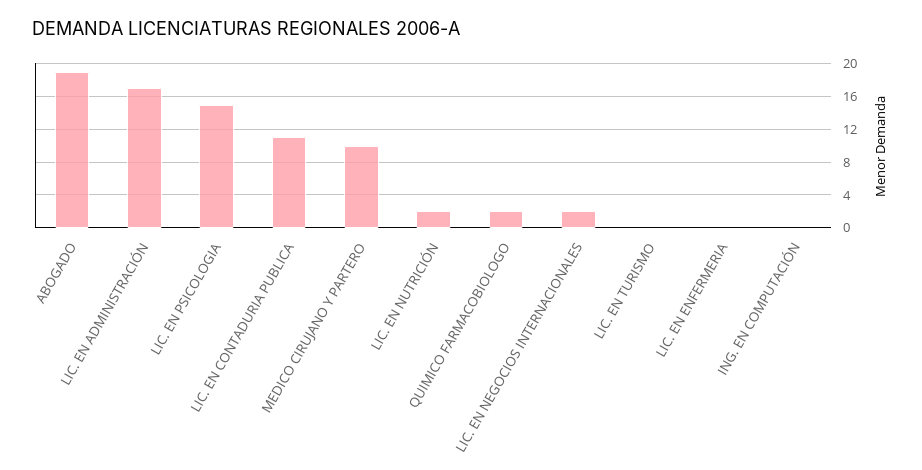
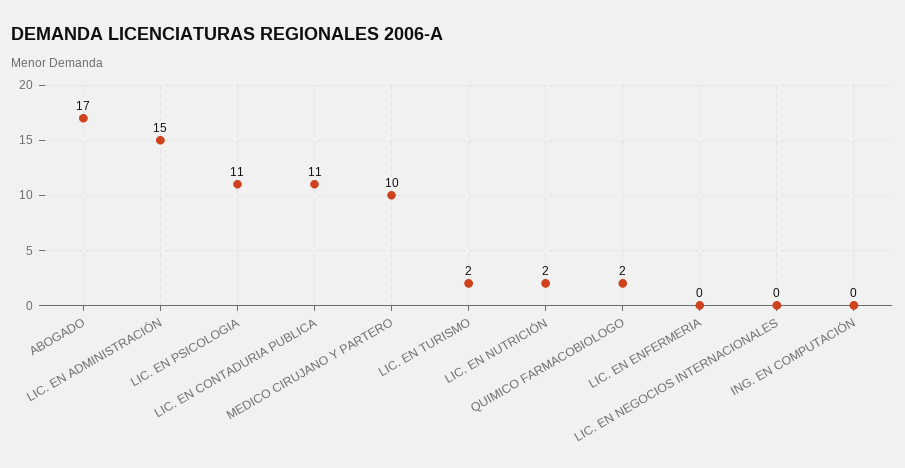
ABOGADO: 19 -> 17
LIC. EN ADMINISTRACIÓN: 17 -> 15
LIC. EN PSICOLOGIA: 15 -> 11
LIC. EN NEGOCIOS INTERNACIONALES: 2 -> 0
LIC. EN TURISMO: 0 -> 2

